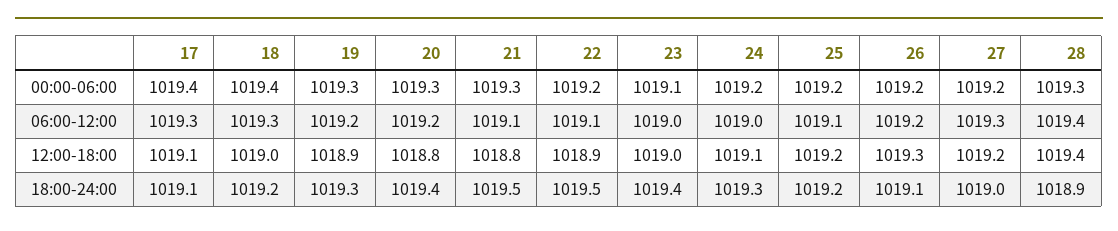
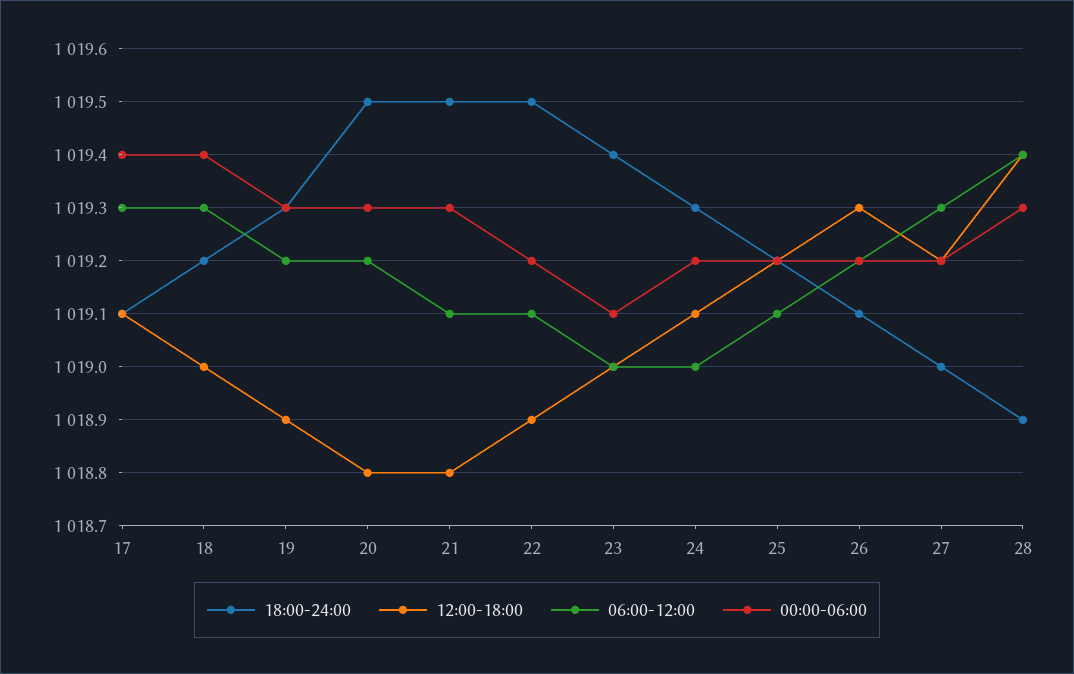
18:00-24:00, 20: 1019.4 -> 1019.5

